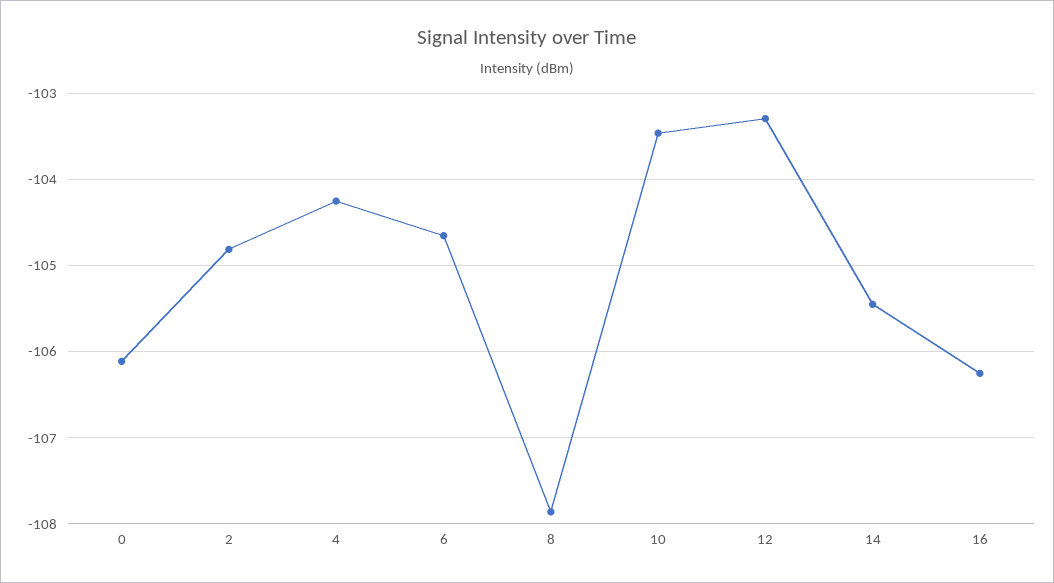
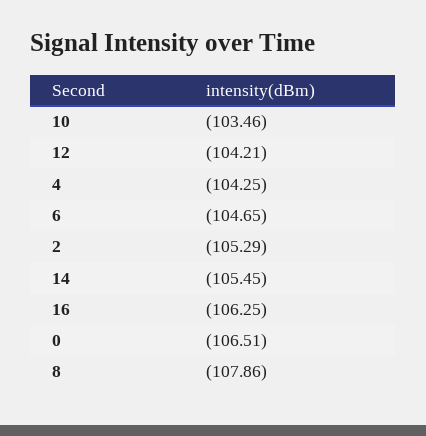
0: -106.1 -> -106.51
2: -104.8 -> -105.29
12: -103.3 -> -104.21

